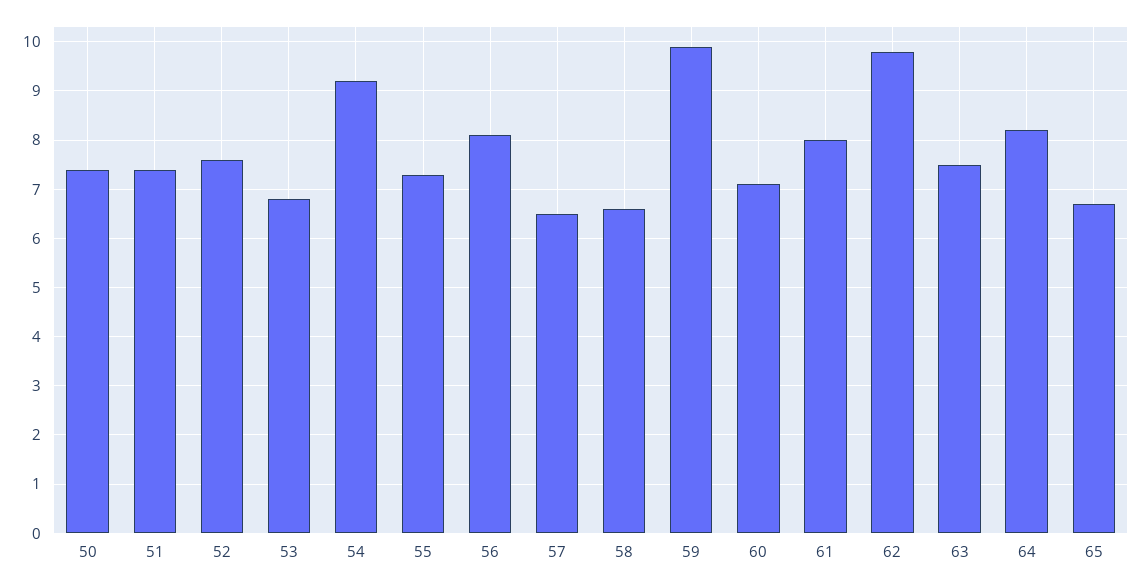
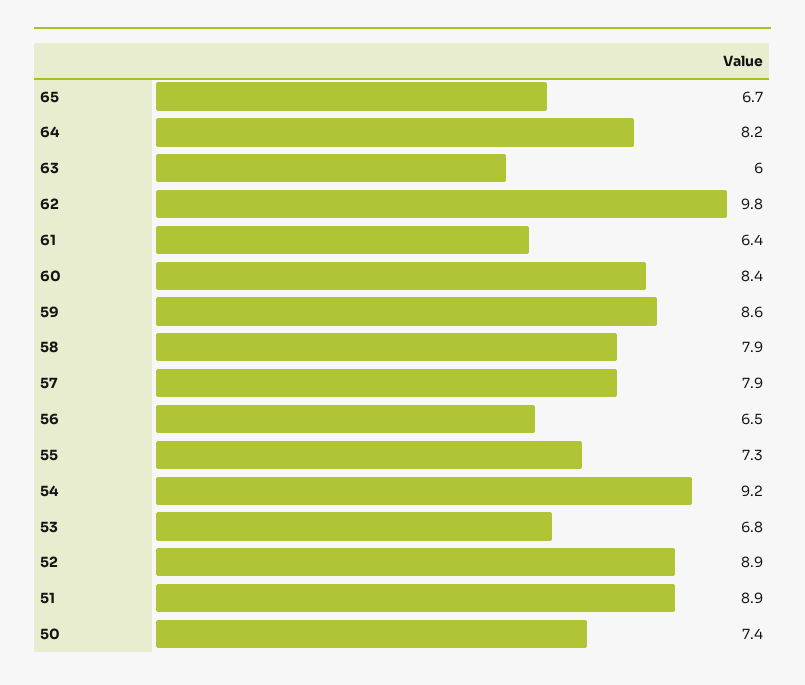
51: 7.5 -> 8.9
52: 7.5 -> 8.9
56: 8 -> 6.5
57: 6.5 -> 7.9
58: 6.5 -> 7.9
59: 10 -> 8.6
60: 7 -> 8.4
61: 8 -> 6.4
63: 7.5 -> 6

